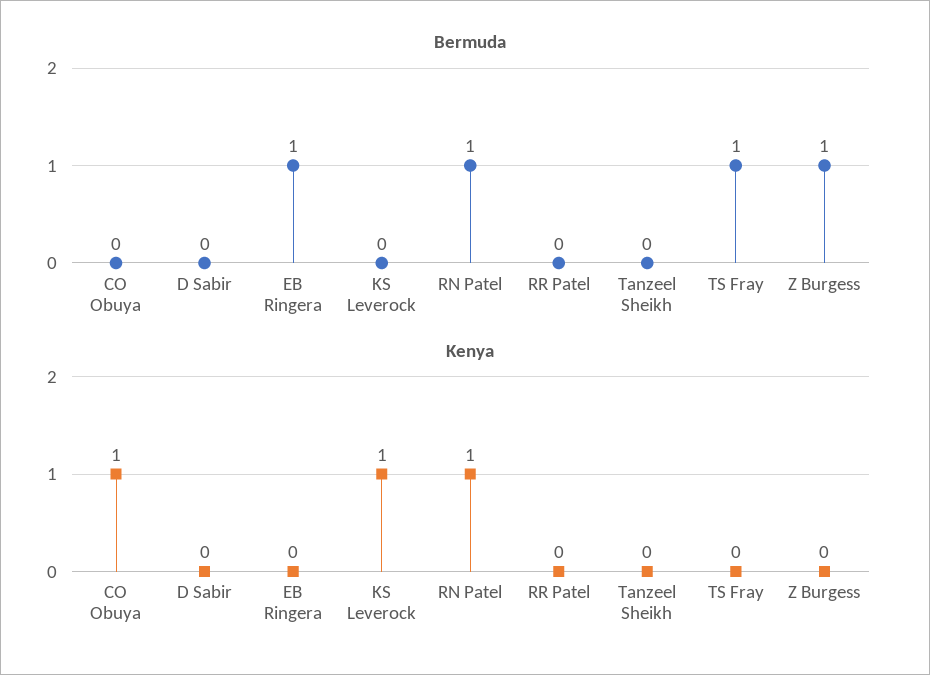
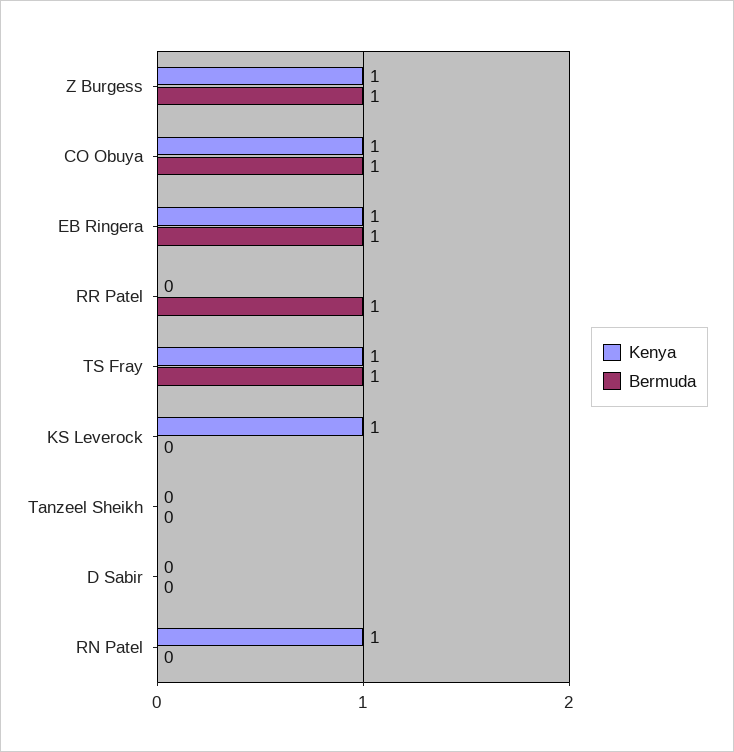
Bermuda, CO Obuya: 0 -> 1
Bermuda, RN Patel: 1 -> 0
Bermuda, RR Patel: 0 -> 1
Kenya, EB Ringera: 0 -> 1
Kenya, TS Fray: 0 -> 1
Kenya, Z Burgess: 0 -> 1

